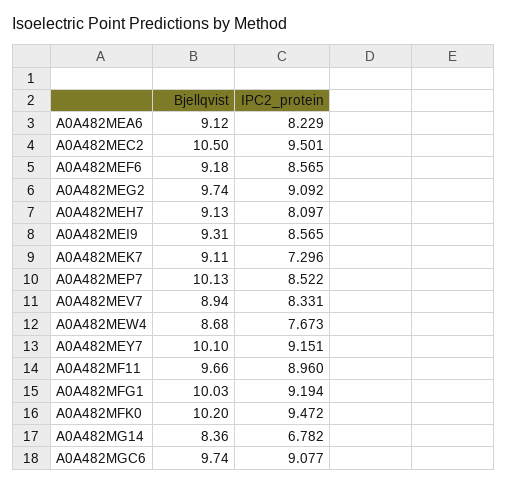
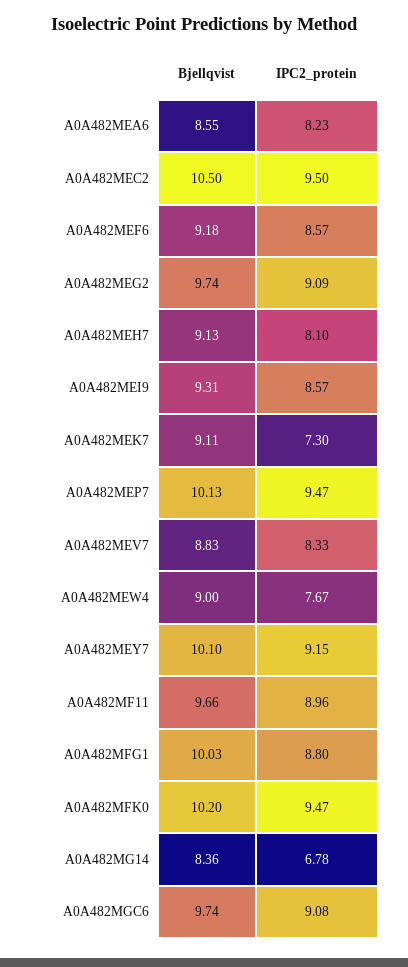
Bjellqvist, A0A482MEA6: 9.12 -> 8.55
IPC2_protein, A0A482MEP7: 8.522 -> 9.47
Bjellqvist, A0A482MEV7: 8.94 -> 8.83
Bjellqvist, A0A482MEW4: 8.68 -> 9
IPC2_protein, A0A482MFG1: 9.194 -> 8.8

